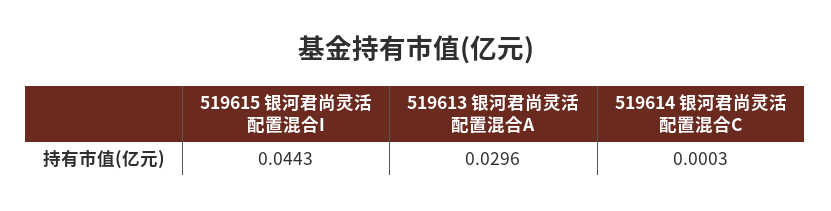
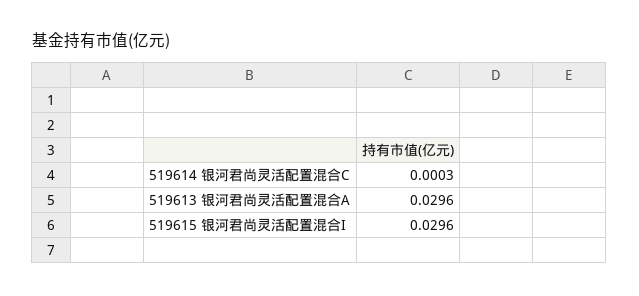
519615 银河君尚灵活配置混合I: 0.0443 -> 0.0296

